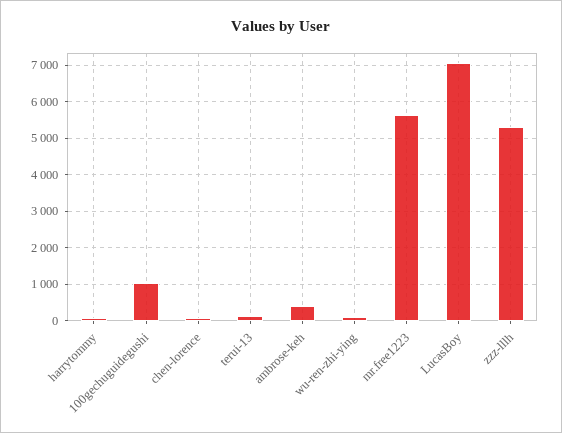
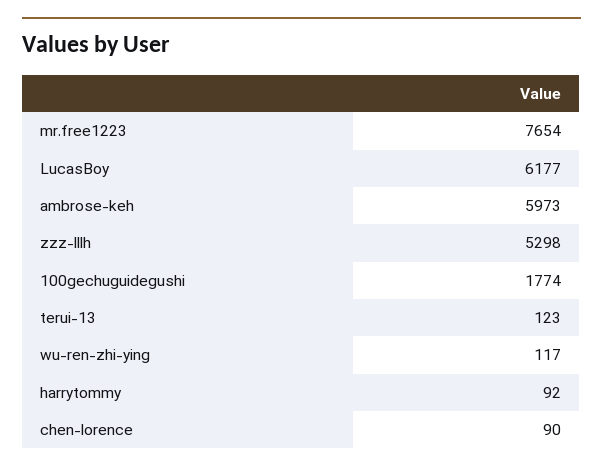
100gechuguidegushi: 1000 -> 1774
ambrose-keh: 400 -> 5973
mr.free1223: 5600 -> 7654
LucasBoy: 7000 -> 6177

